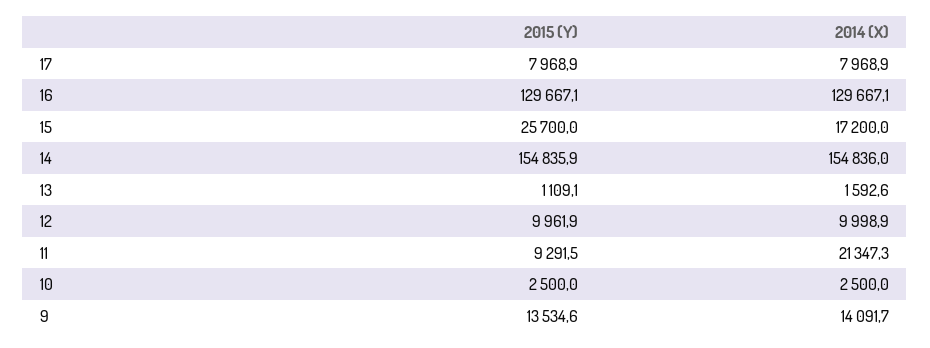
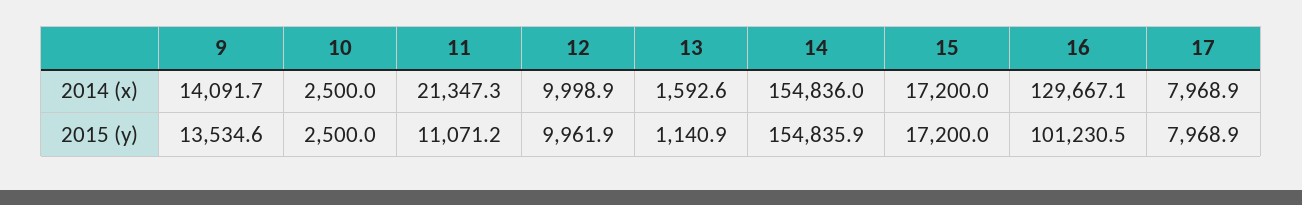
2015 (Y), 16: 129667.1 -> 101230.5
2015 (Y), 15: 25700 -> 17200
2015 (Y), 13: 1109.1 -> 1140.9
2015 (Y), 11: 9291.5 -> 11071.2

